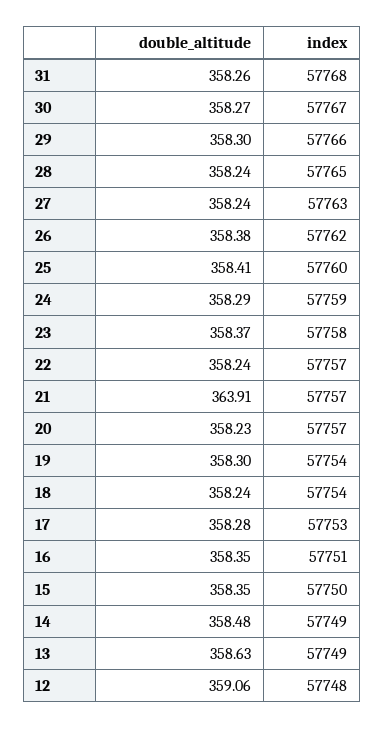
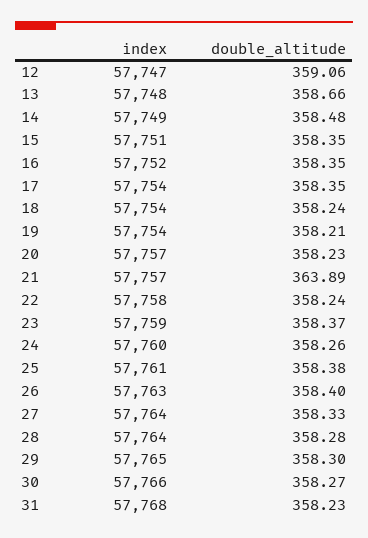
double_altitude, 31: 358.26 -> 358.23
index, 30: 57767 -> 57766
index, 29: 57766 -> 57765
double_altitude, 28: 358.24 -> 358.28
index, 28: 57765 -> 57764
double_altitude, 27: 358.24 -> 358.33
index, 27: 57763 -> 57764
double_altitude, 26: 358.38 -> 358.4
index, 26: 57762 -> 57763
double_altitude, 25: 358.41 -> 358.38
index, 25: 57760 -> 57761
double_altitude, 24: 358.29 -> 358.26
index, 24: 57759 -> 57760
index, 23: 57758 -> 57759
index, 22: 57757 -> 57758
double_altitude, 21: 363.91 -> 363.89
double_altitude, 19: 358.3 -> 358.21
double_altitude, 17: 358.28 -> 358.35
index, 17: 57753 -> 57754
index, 16: 57751 -> 57752
index, 15: 57750 -> 57751
double_altitude, 13: 358.63 -> 358.66
index, 13: 57749 -> 57748
index, 12: 57748 -> 57747

